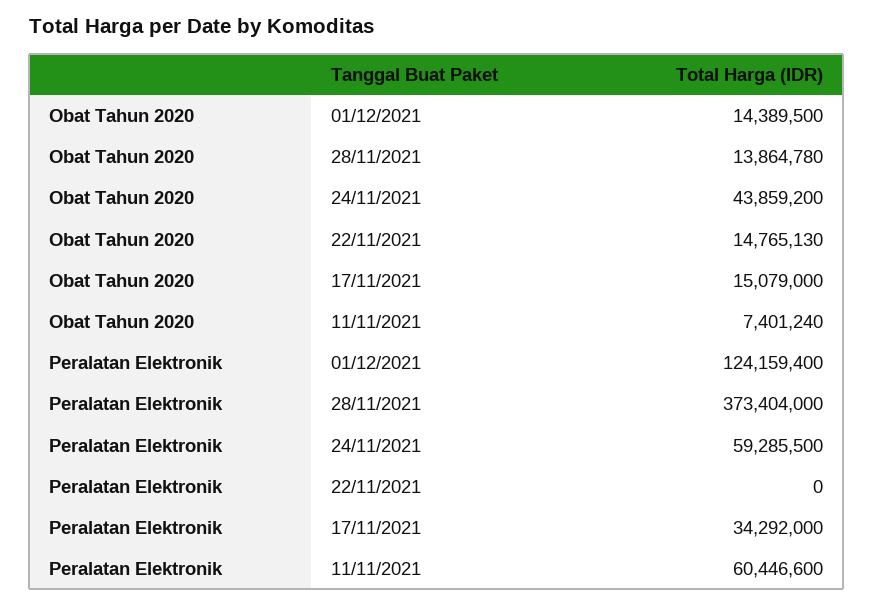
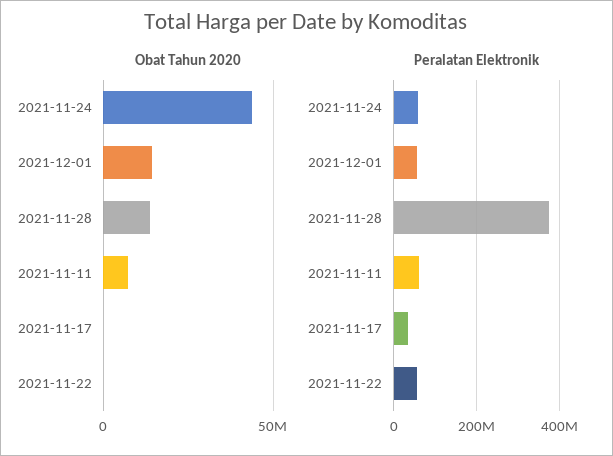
Obat Tahun 2020, 22/11/2021: 14765130 -> 0
Obat Tahun 2020, 17/11/2021: 15079000 -> 0
Peralatan Elektronik, 01/12/2021: 124159400 -> 60000000
Peralatan Elektronik, 22/11/2021: 0 -> 60000000

